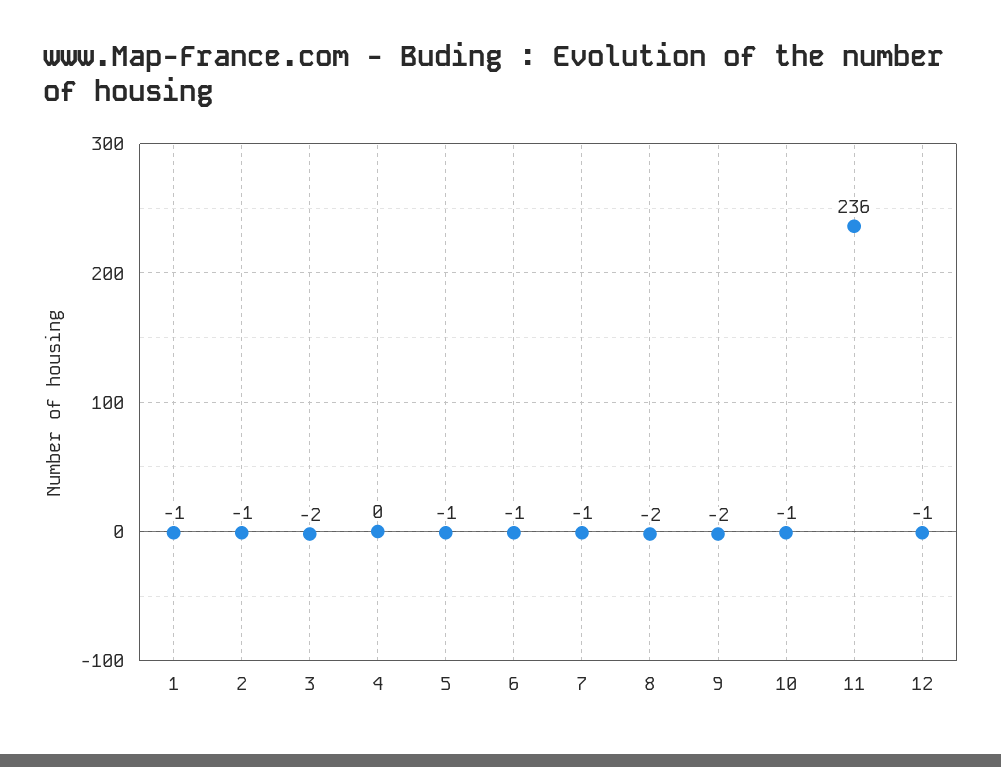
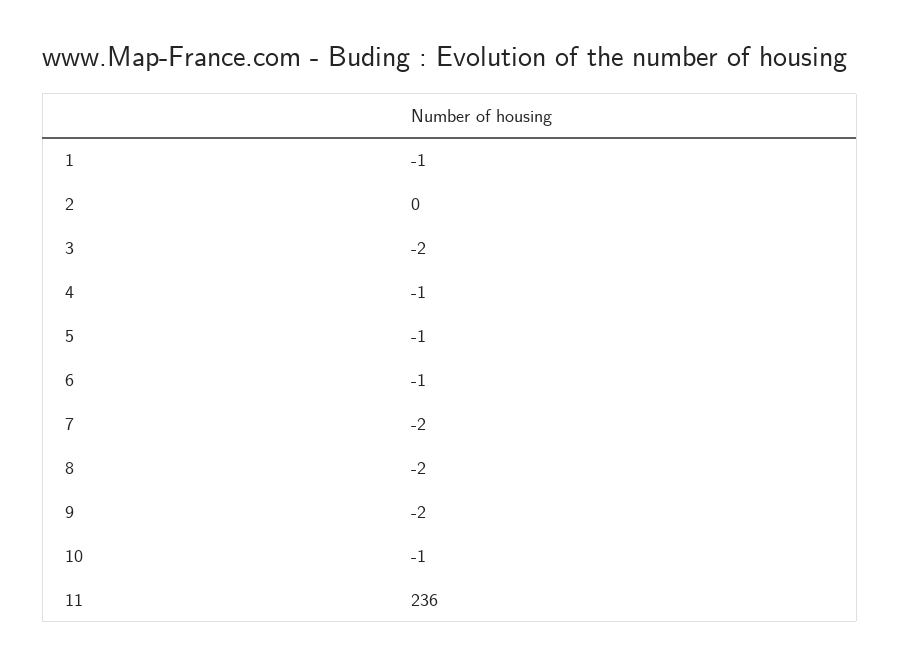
2: -1 -> 0
4: 0 -> -1
7: -1 -> -2
12: -1 -> none

